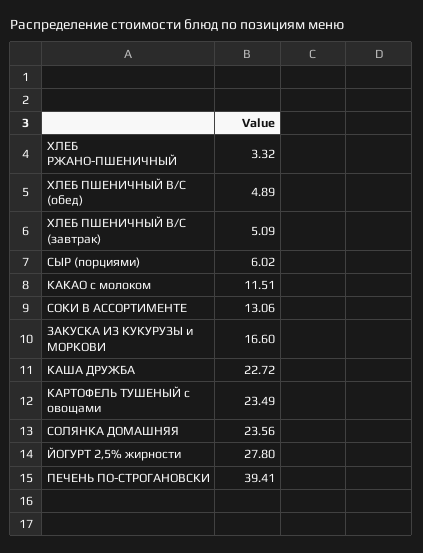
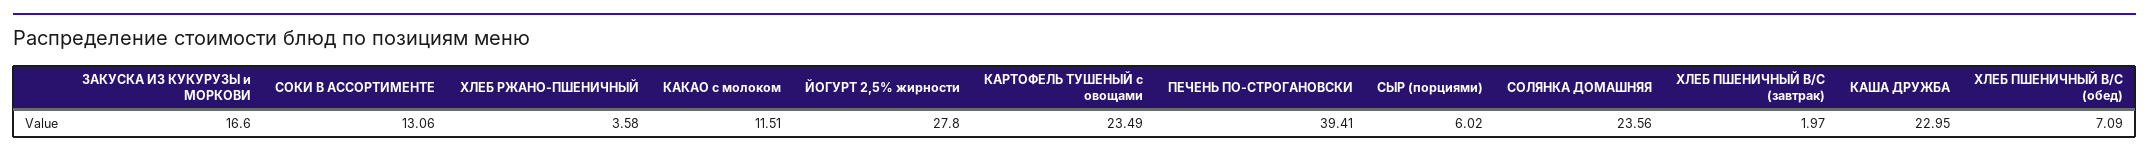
ХЛЕБ РЖАНО-ПШЕНИЧНЫЙ: 3.32 -> 3.58
ХЛЕБ ПШЕНИЧНЫЙ В/С (обед): 4.89 -> 7.09
ХЛЕБ ПШЕНИЧНЫЙ В/С (завтрак): 5.09 -> 1.97
КАША ДРУЖБА: 22.72 -> 22.95

